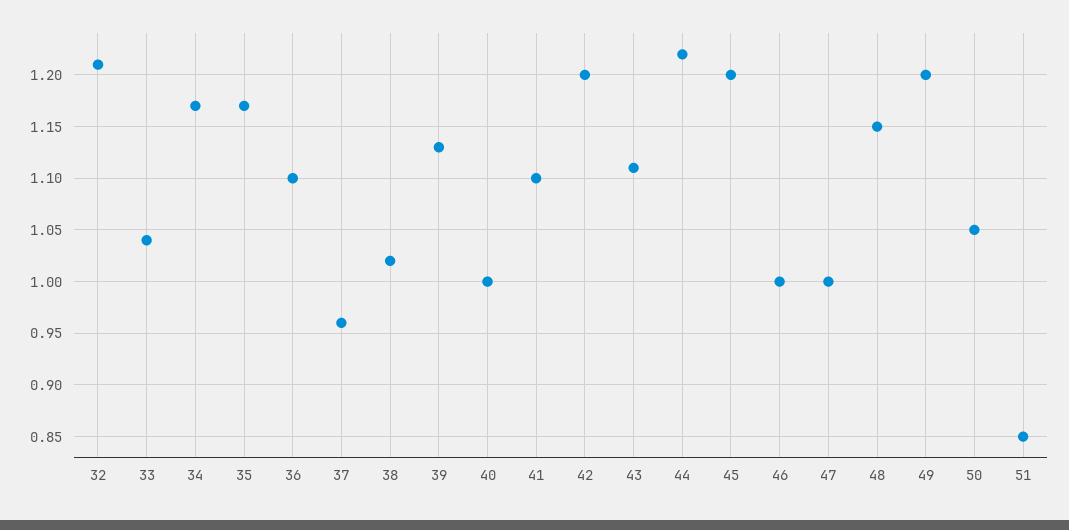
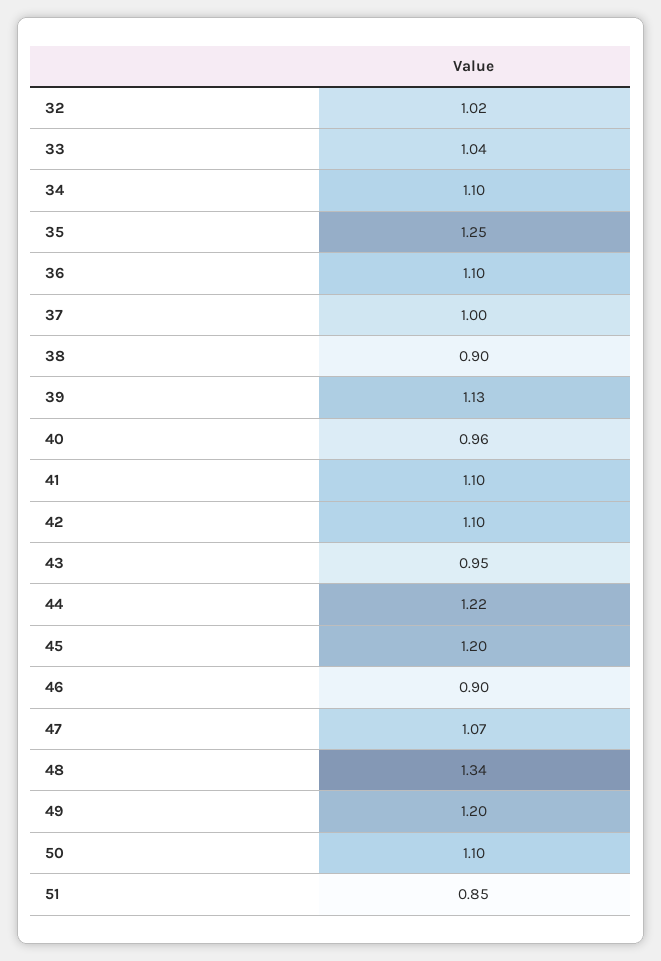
32: 1.21 -> 1.02
34: 1.17 -> 1.1
35: 1.17 -> 1.25
37: 0.96 -> 1
38: 1.02 -> 0.9
40: 1 -> 0.96
42: 1.2 -> 1.1
43: 1.11 -> 0.95
46: 1 -> 0.9
47: 1 -> 1.07
48: 1.15 -> 1.34
50: 1.05 -> 1.1

